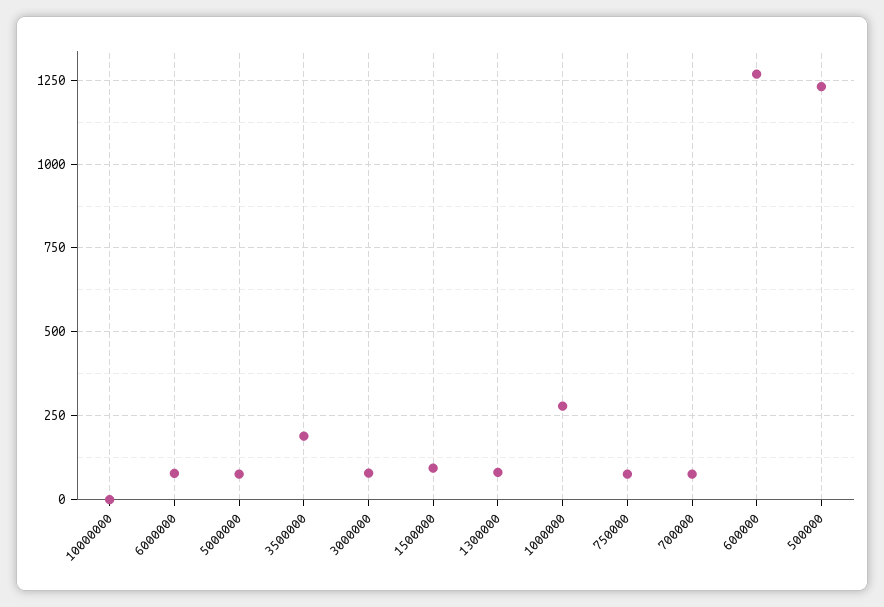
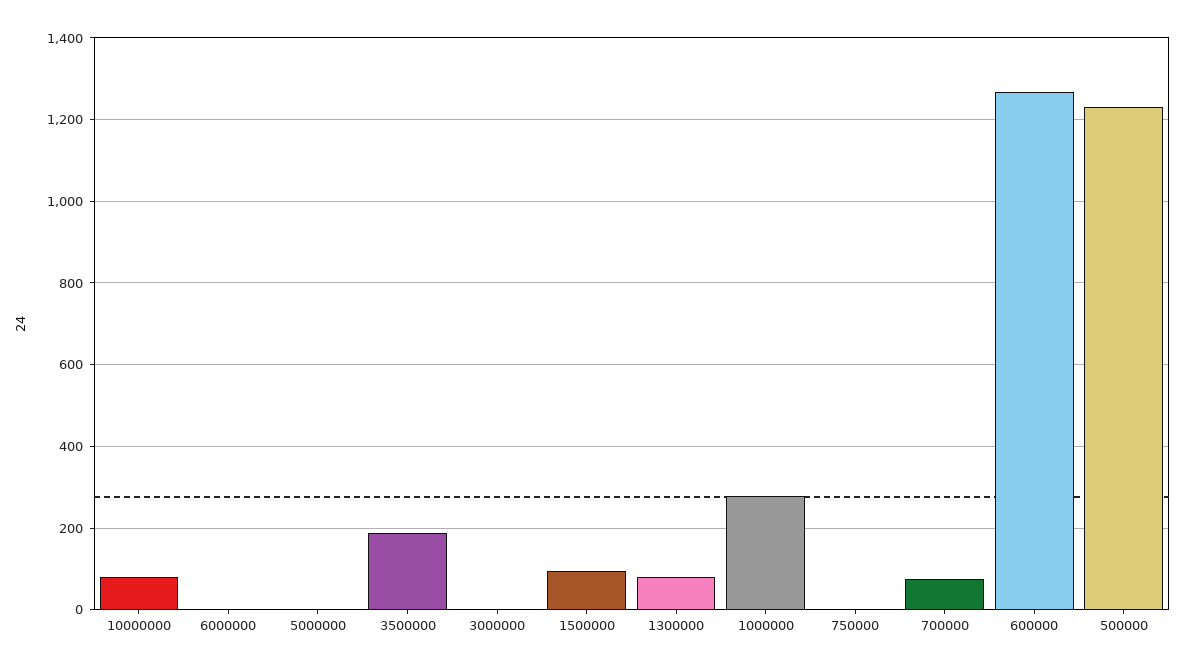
10000000: 0 -> 80
6000000: 75 -> 0
5000000: 75 -> 0
3000000: 75 -> 0
750000: 75 -> 0

